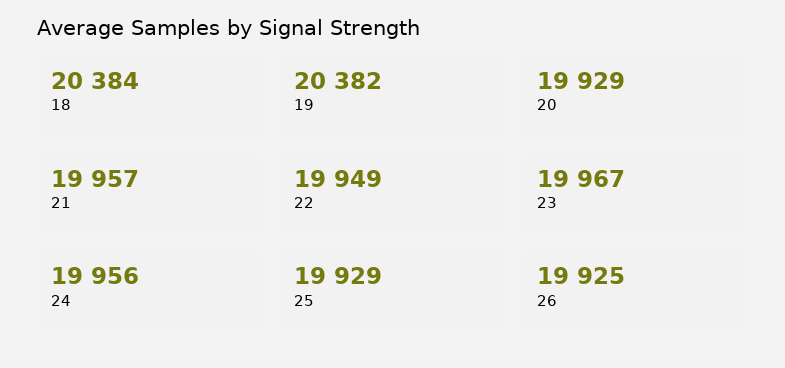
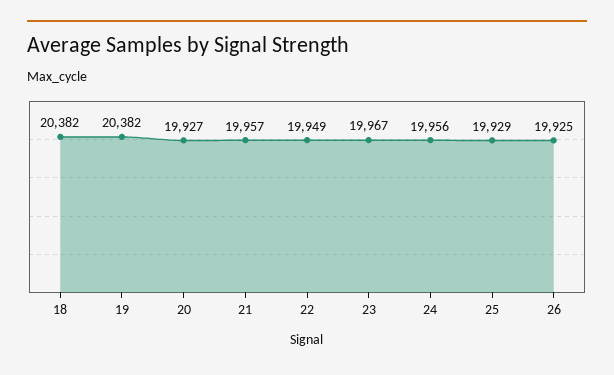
18: 20384 -> 20382
20: 19929 -> 19927

